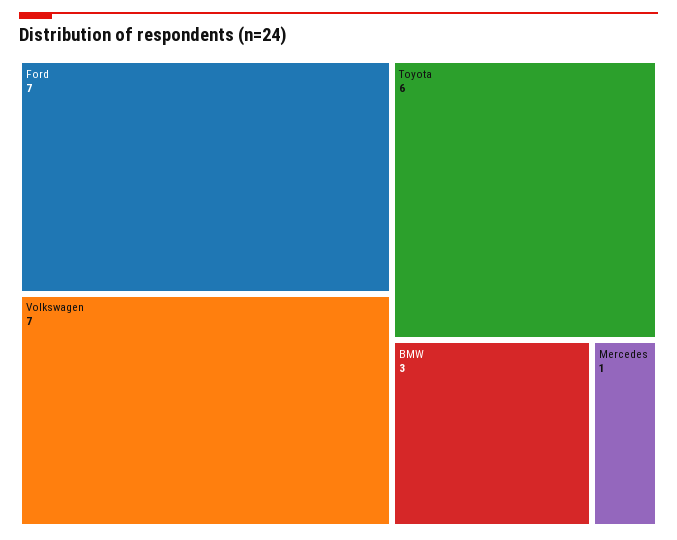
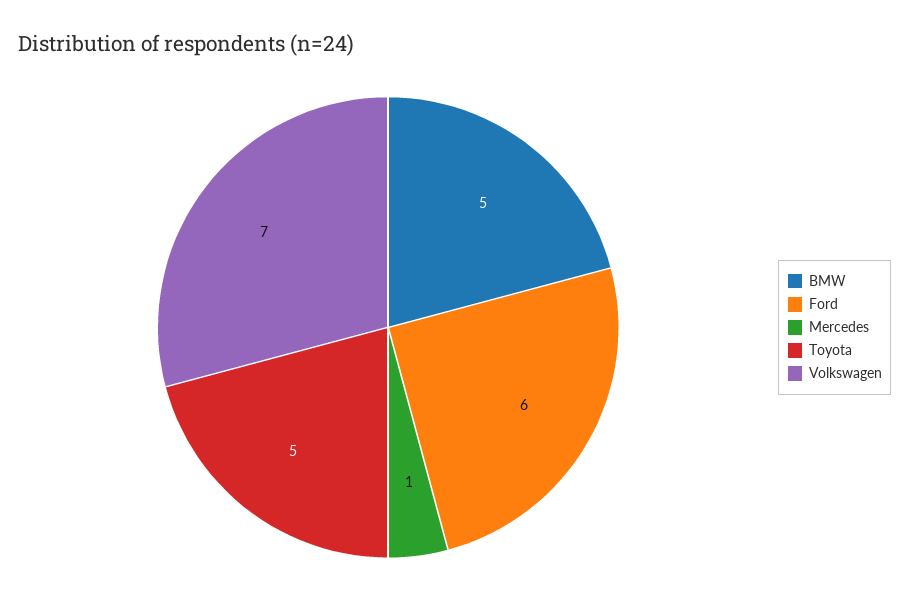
Ford: 7 -> 6
Toyota: 6 -> 5
BMW: 3 -> 5

